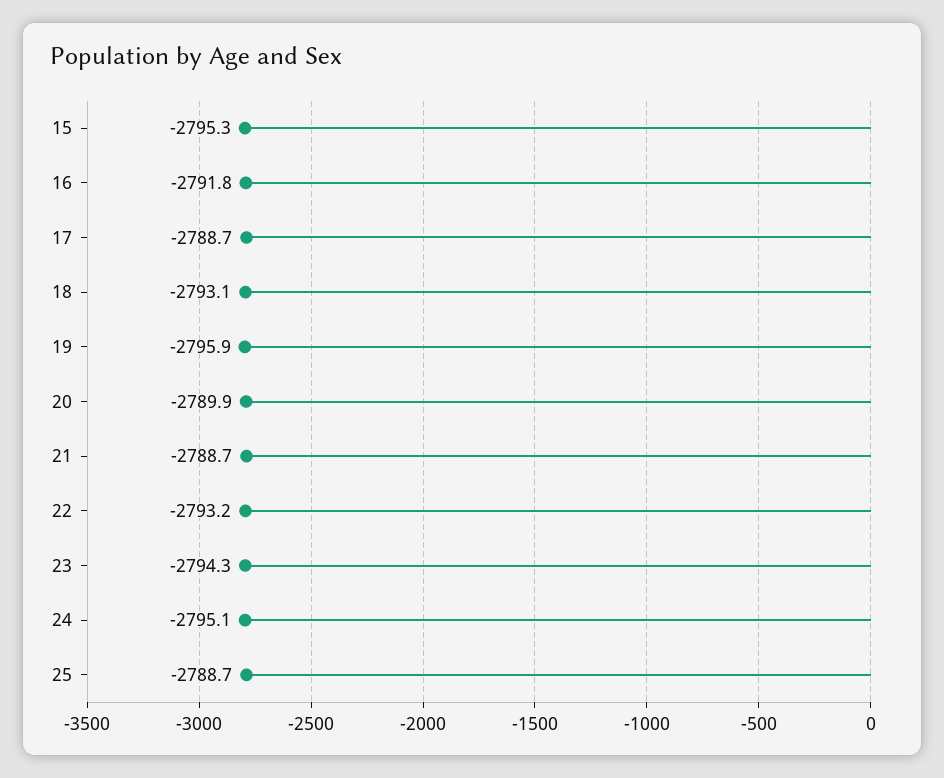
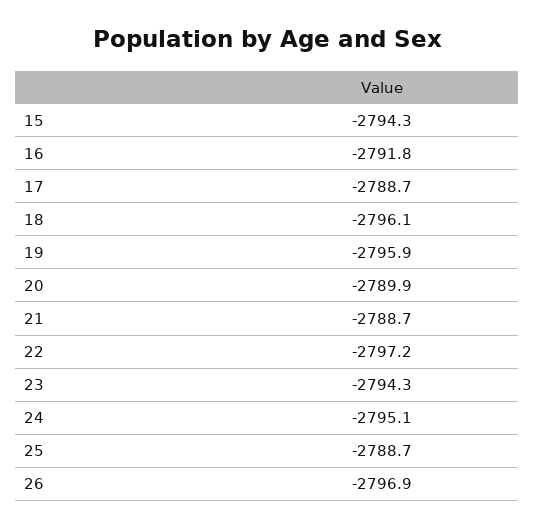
15: -2795.3 -> -2794.3
18: -2793.1 -> -2796.1
22: -2793.2 -> -2797.2
26: none -> -2796.9

